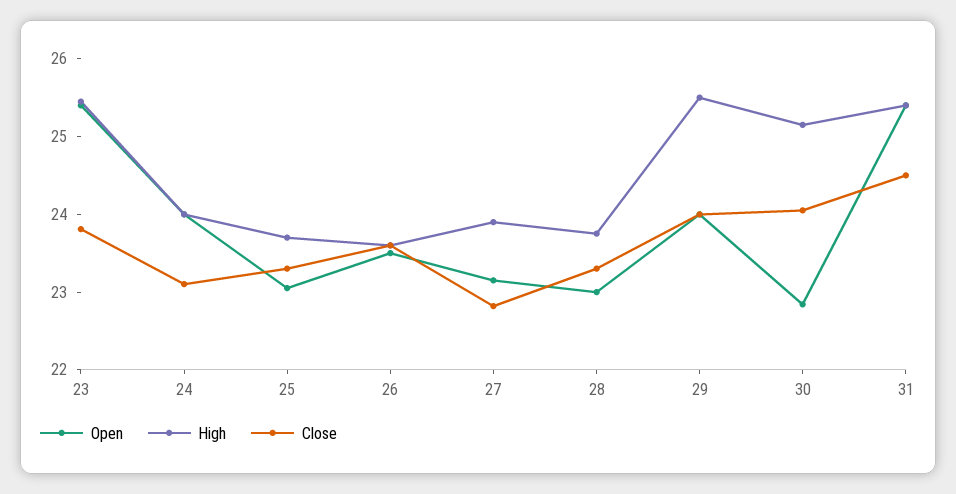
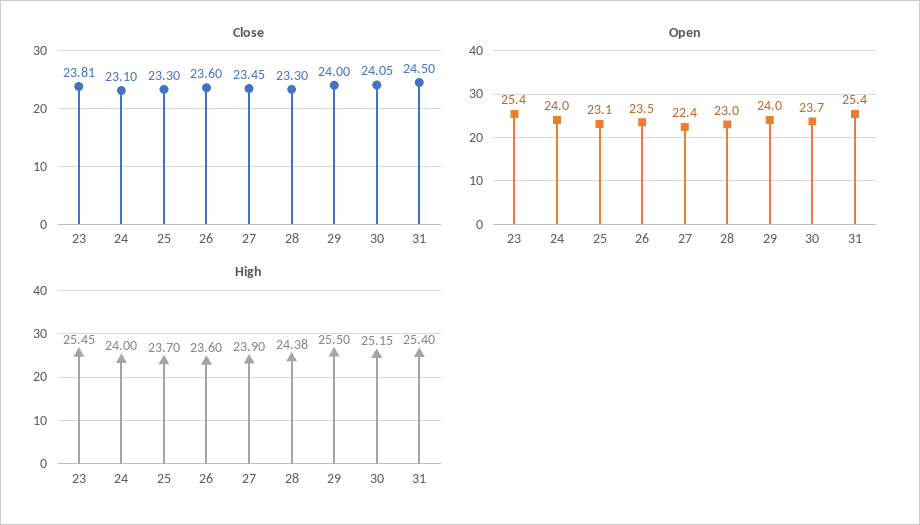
Open, 27: 23.2 -> 22.4
Close, 27: 22.8 -> 23.45
High, 28: 23.8 -> 24.38
Open, 30: 22.8 -> 23.7

